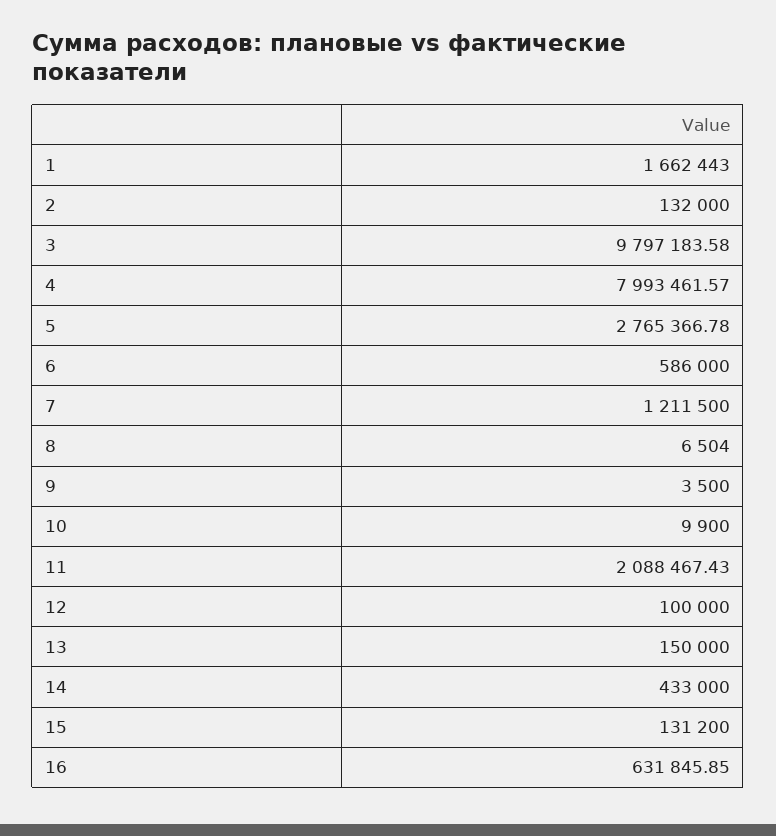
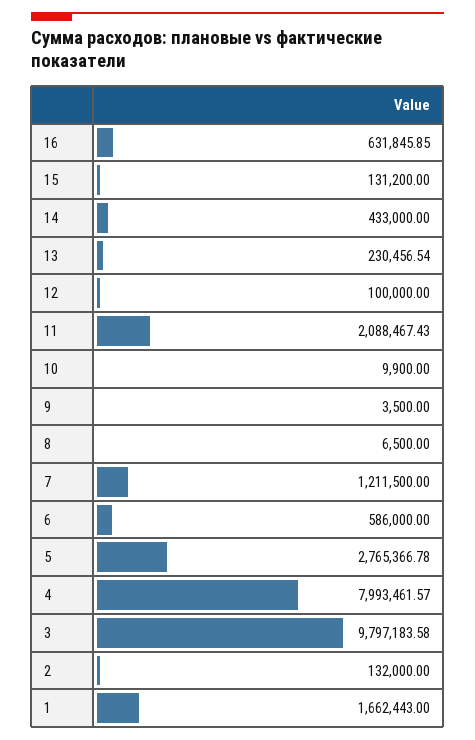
8: 6504 -> 6500
13: 150000 -> 230456.54

